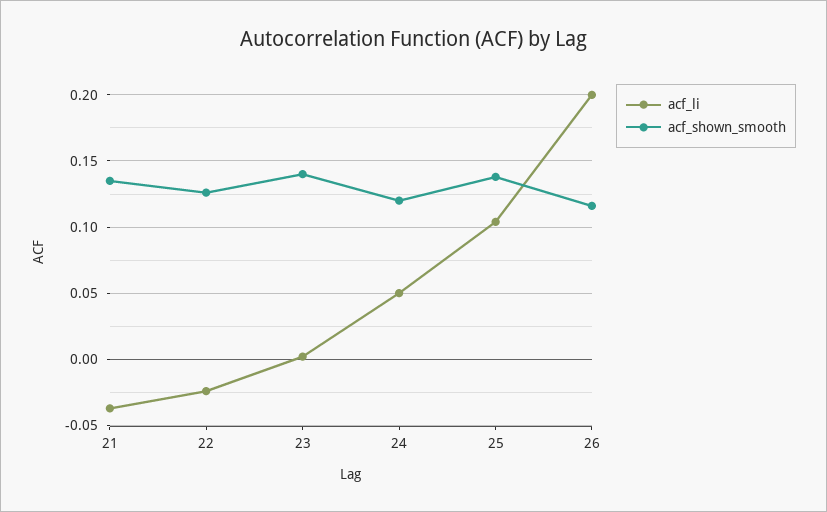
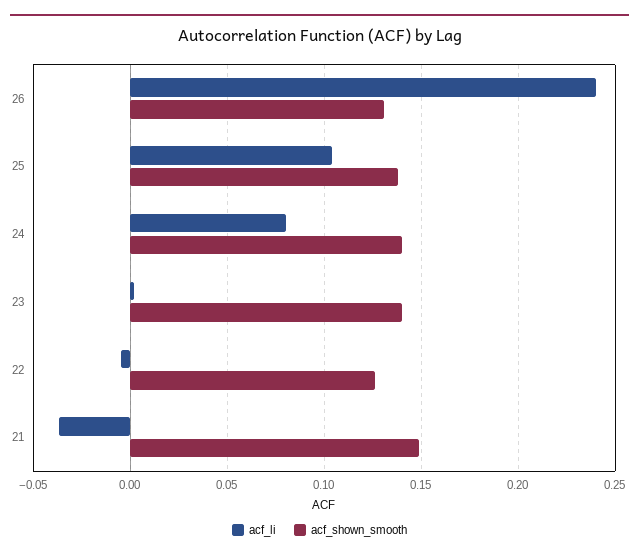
acf_shown_smooth, 21: 0.135 -> 0.15
acf_li, 22: -0.025 -> -0.005
acf_li, 24: 0.05 -> 0.08
acf_shown_smooth, 24: 0.12 -> 0.14
acf_li, 26: 0.2 -> 0.24
acf_shown_smooth, 26: 0.115 -> 0.13

